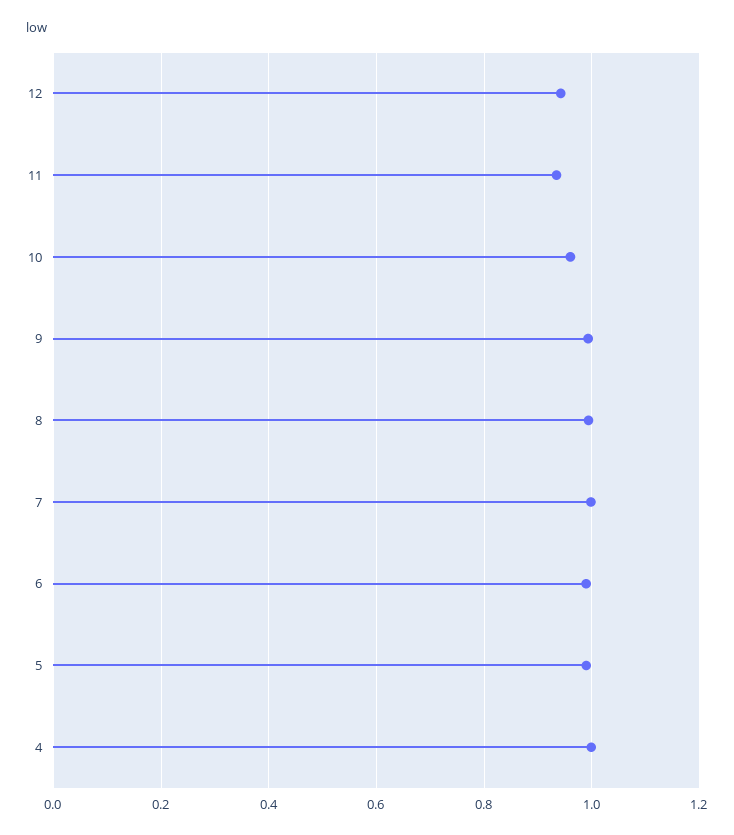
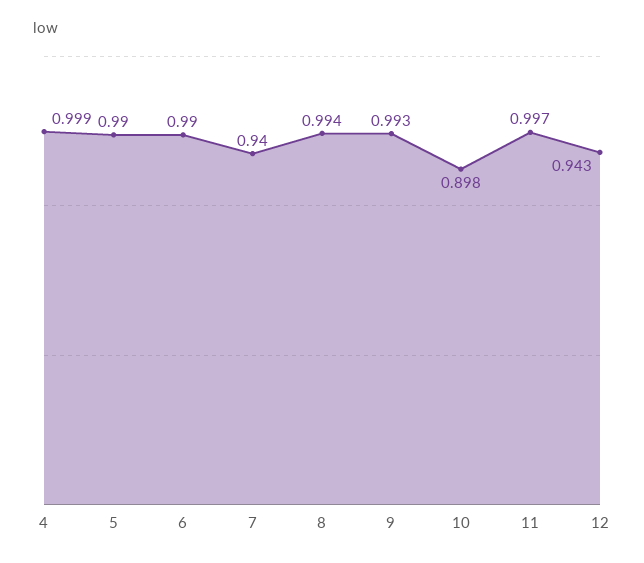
11: 0.94 -> 0.997
10: 0.96 -> 0.898
7: 1 -> 0.94

